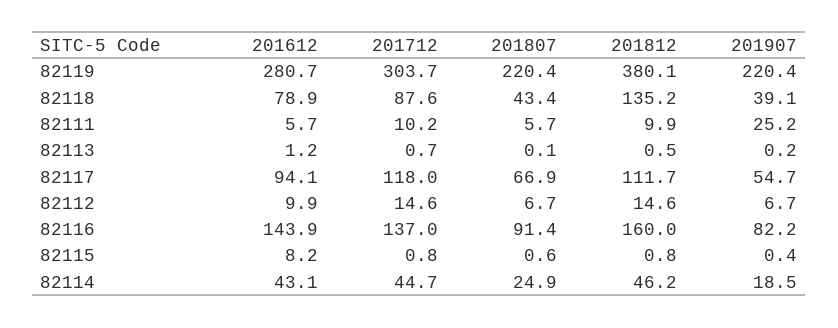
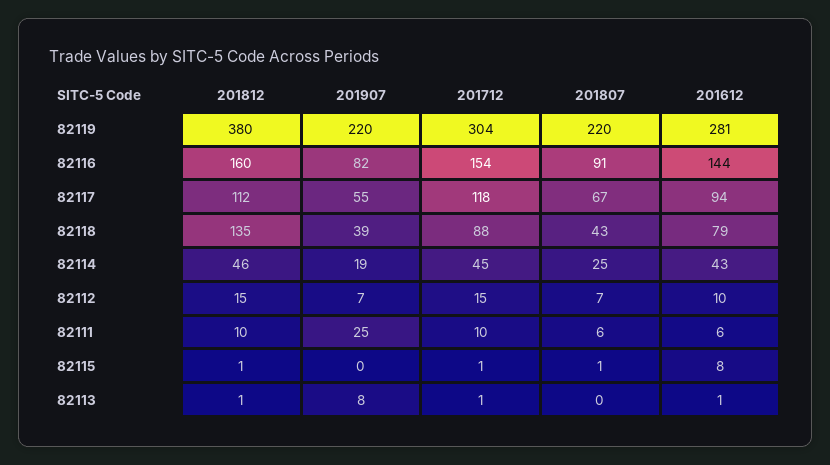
201907, 82113: 0.2 -> 8
201712, 82116: 137 -> 154

